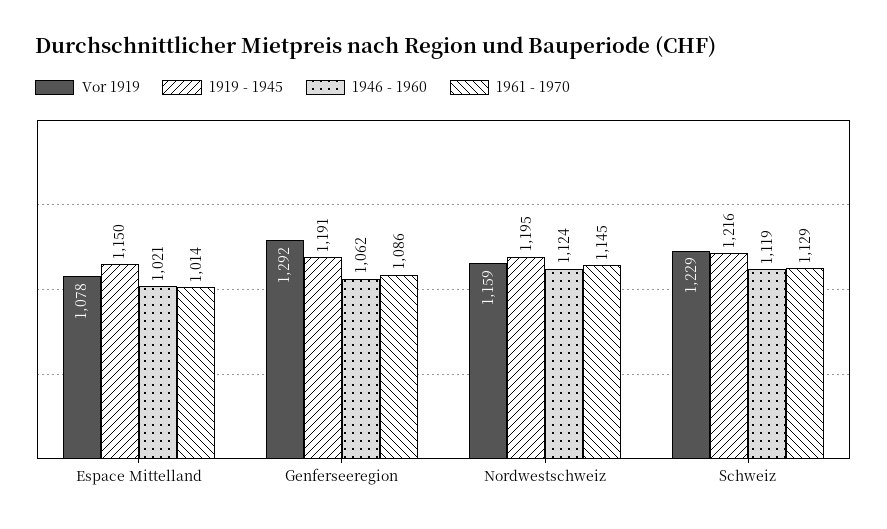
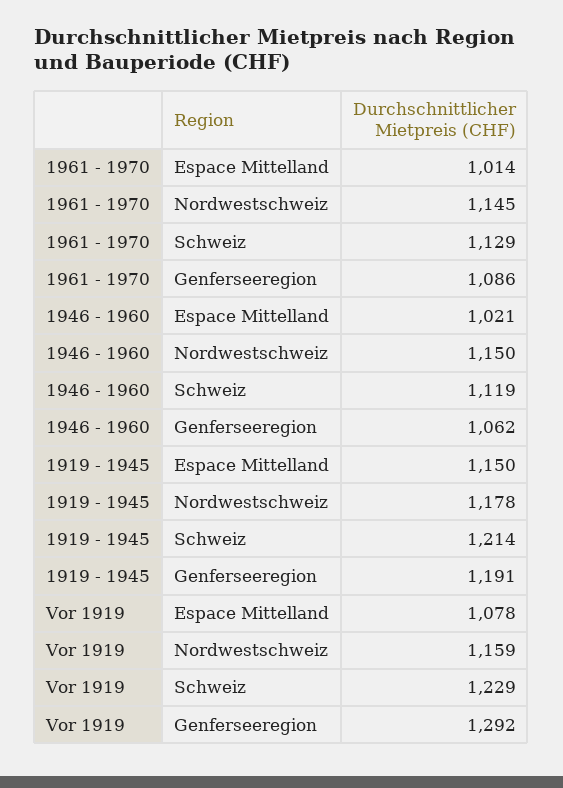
1919 - 1945, Nordwestschweiz: 1195 -> 1178
1946 - 1960, Nordwestschweiz: 1124 -> 1150
1919 - 1945, Schweiz: 1216 -> 1214

